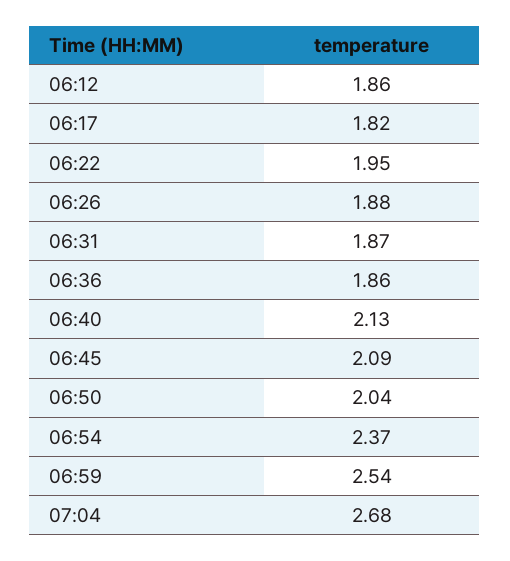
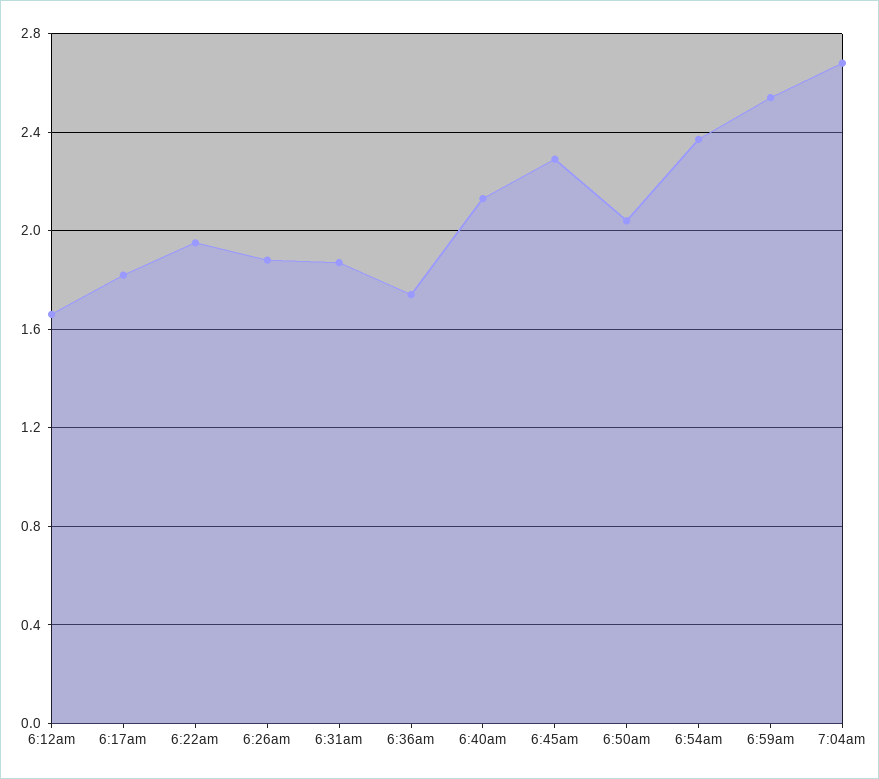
06:12: 1.86 -> 1.65
06:36: 1.86 -> 1.75
06:45: 2.09 -> 2.3

